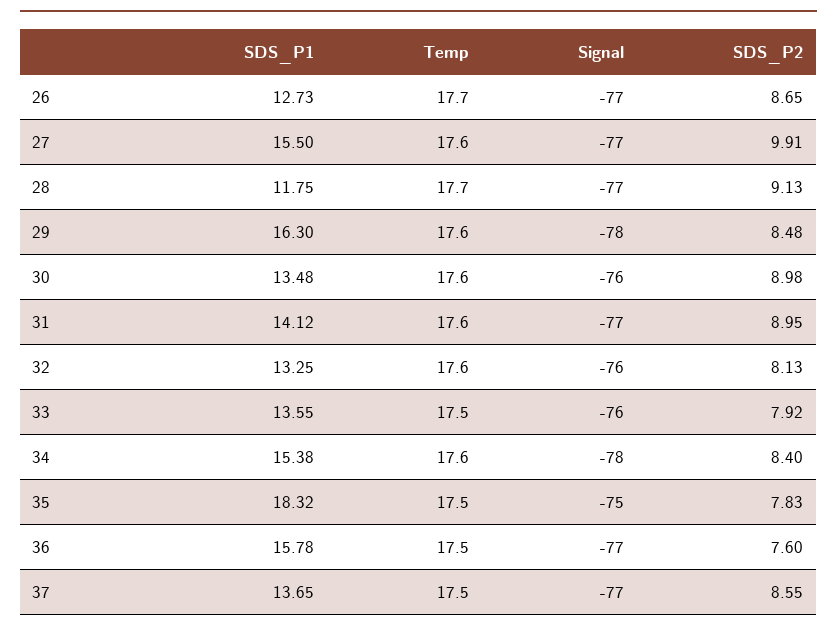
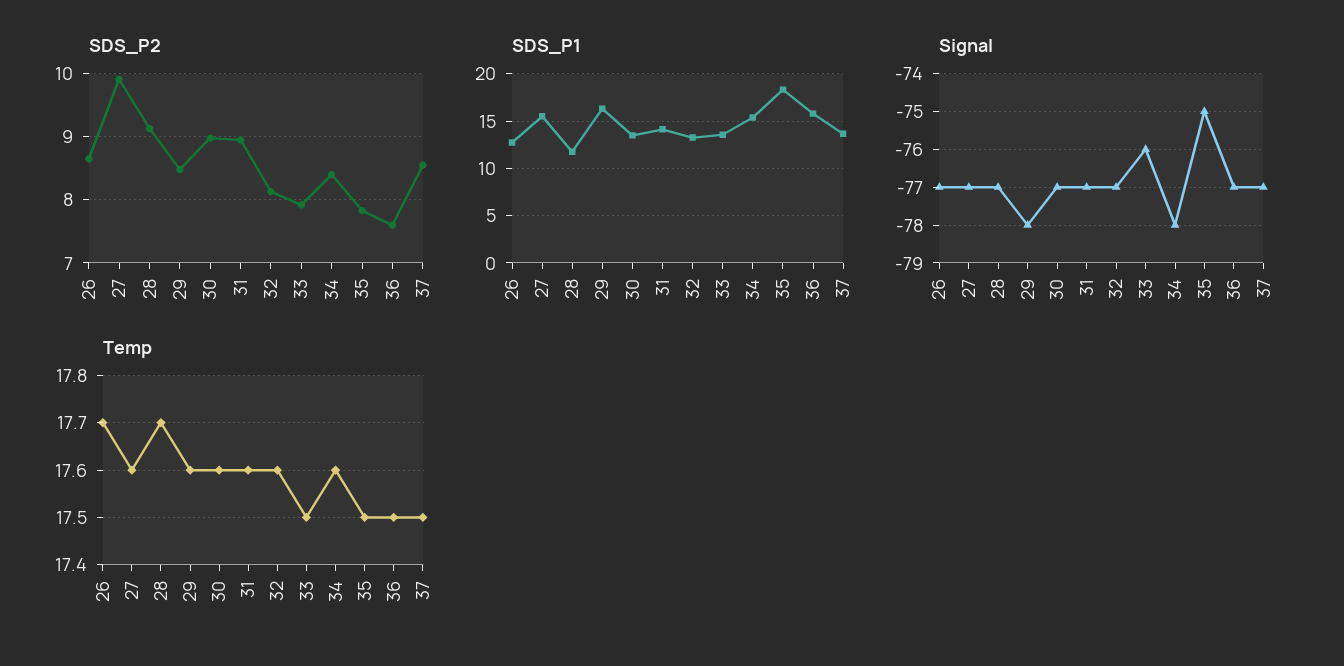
Signal, 30: -76 -> -77
Signal, 32: -76 -> -77

